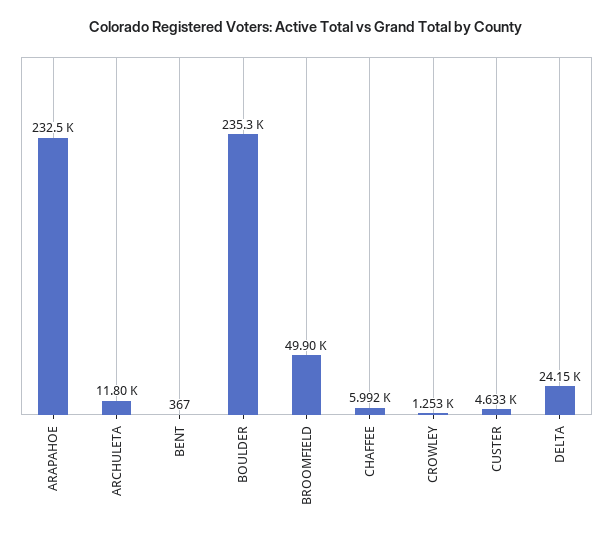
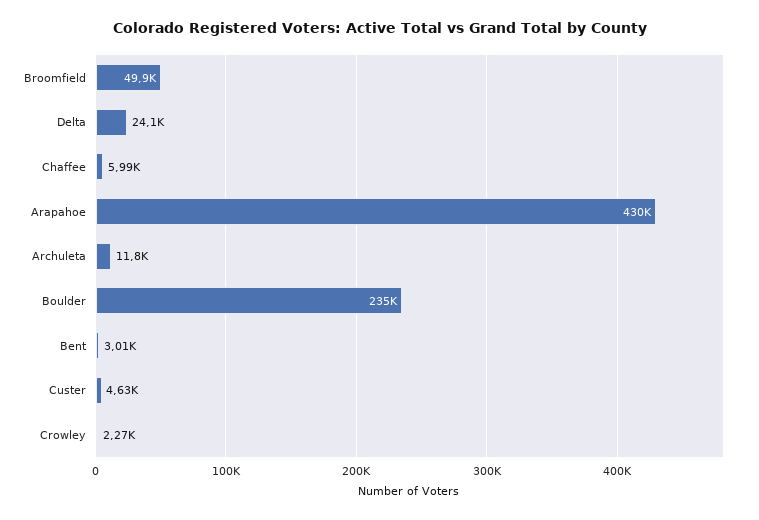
ARAPAHOE: 232500 -> 430000
BENT: 367 -> 3010
CROWLEY: 1253 -> 2270

